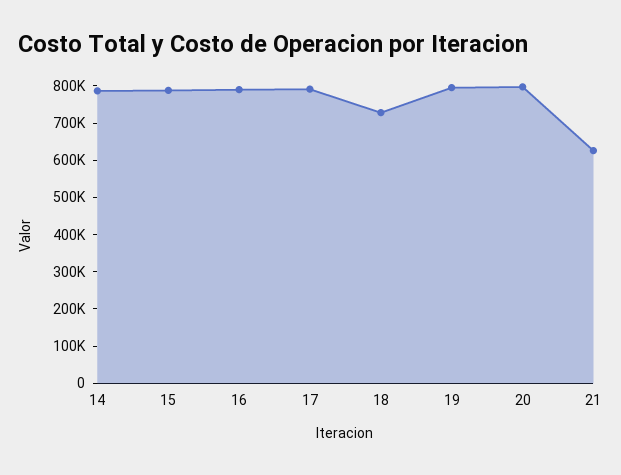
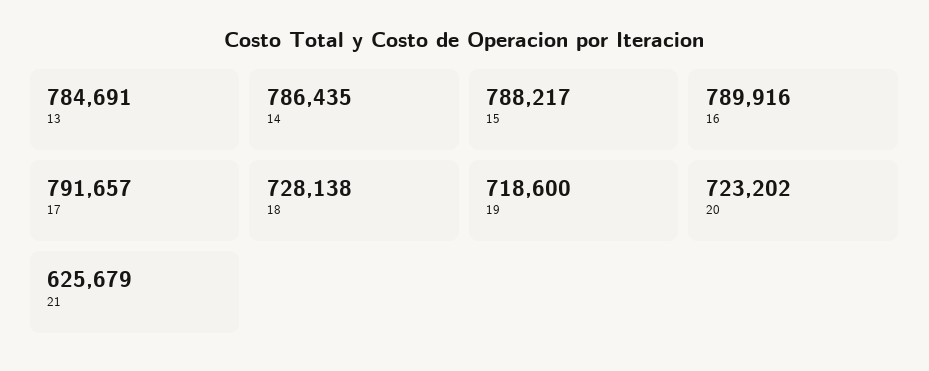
19: 800000 -> 718600
20: 800000 -> 723202
13: none -> 784691

